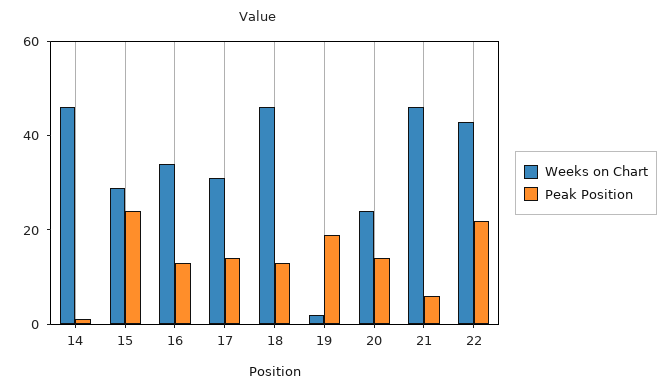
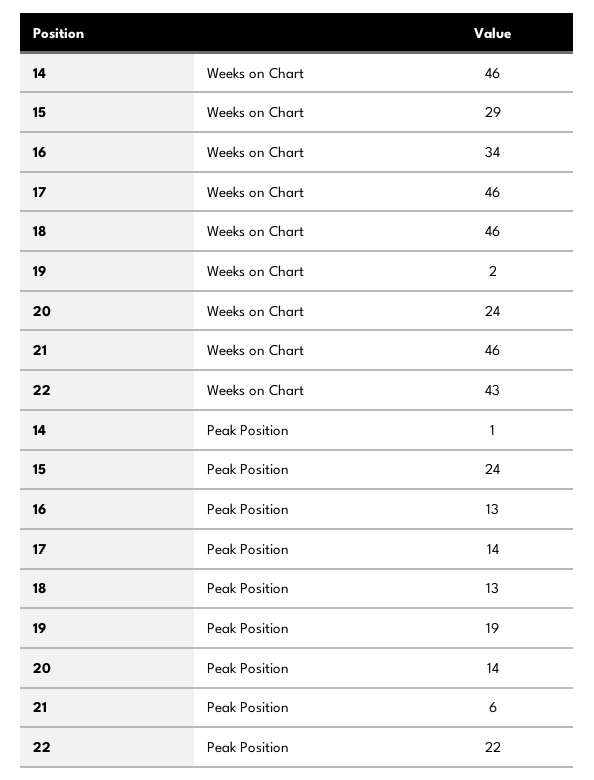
Weeks on Chart, 17: 30 -> 46

